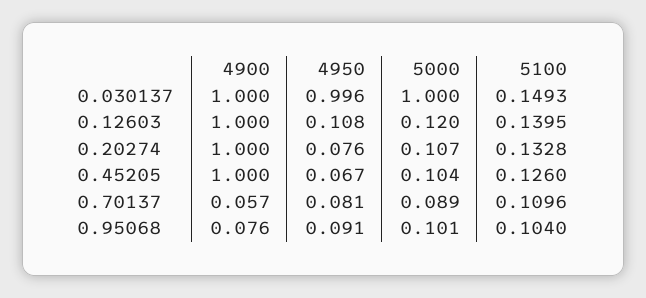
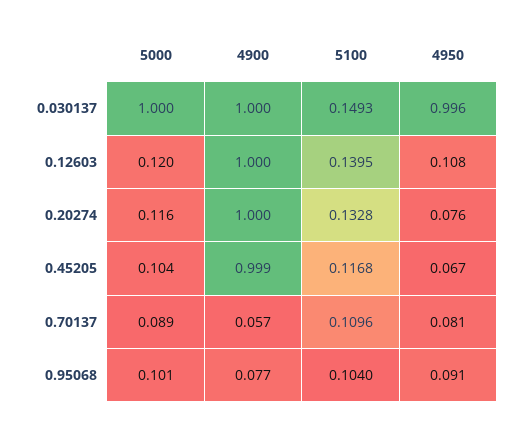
5000, 0.20274: 0.107 -> 0.116
4900, 0.45205: 1 -> 0.999
5100, 0.45205: 0.126 -> 0.1168
4900, 0.95068: 0.076 -> 0.077

